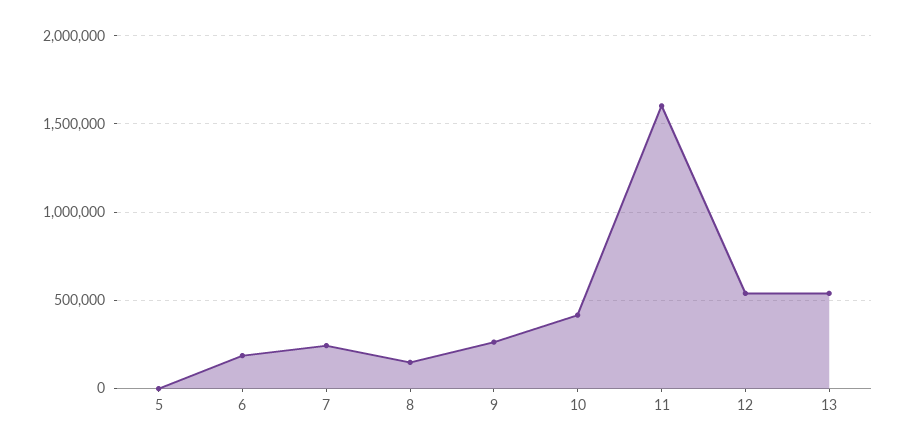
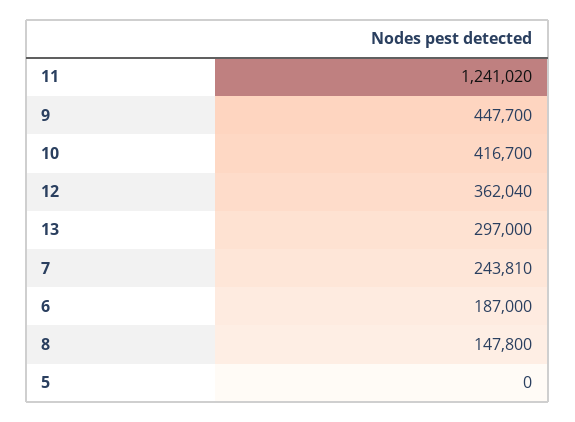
9: 250000 -> 447700
11: 1600000 -> 1241020
12: 550000 -> 362040
13: 550000 -> 297000

